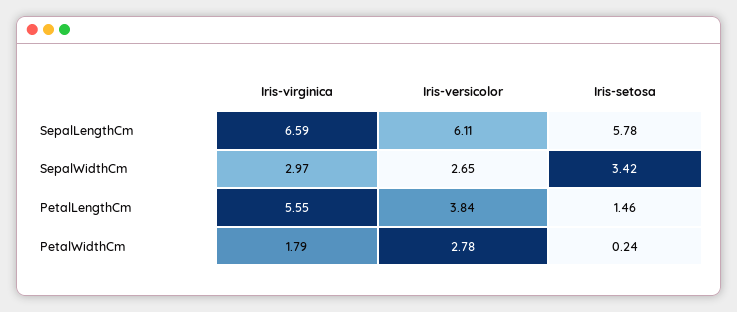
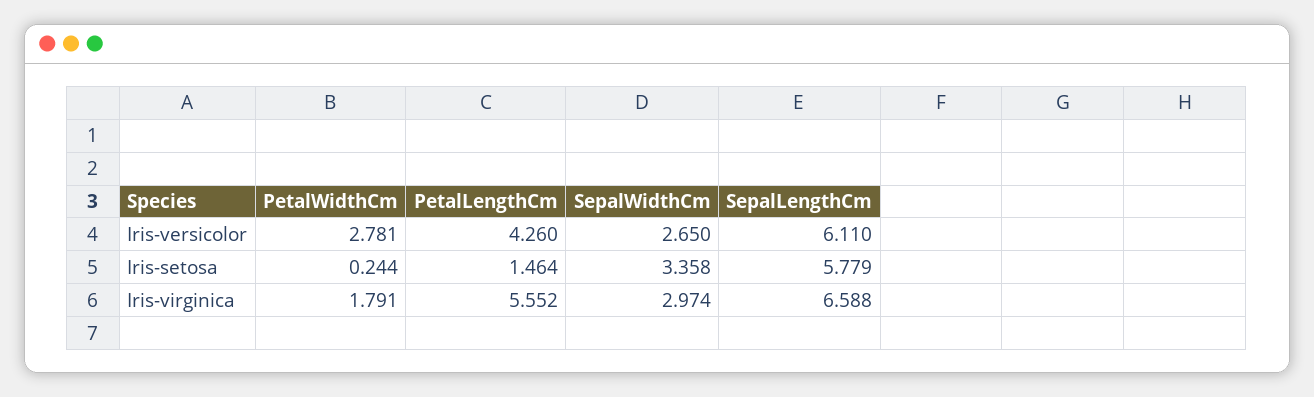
Iris-setosa, SepalWidthCm: 3.42 -> 3.358
Iris-versicolor, PetalLengthCm: 3.84 -> 4.26

